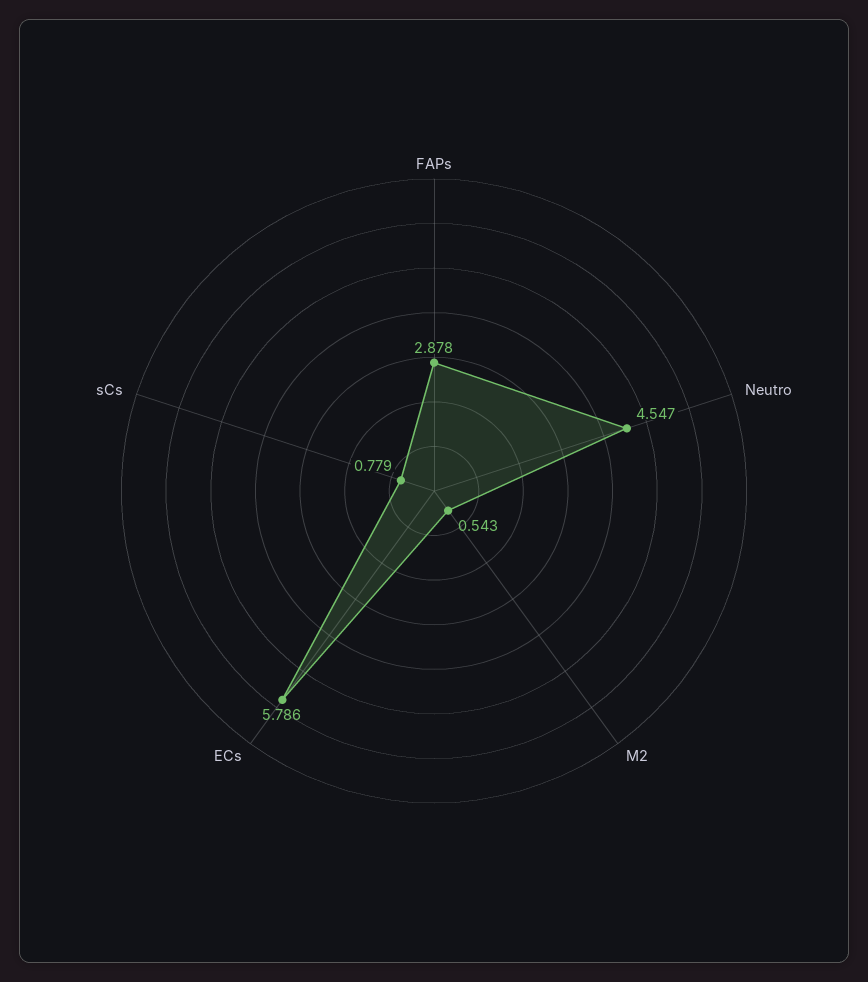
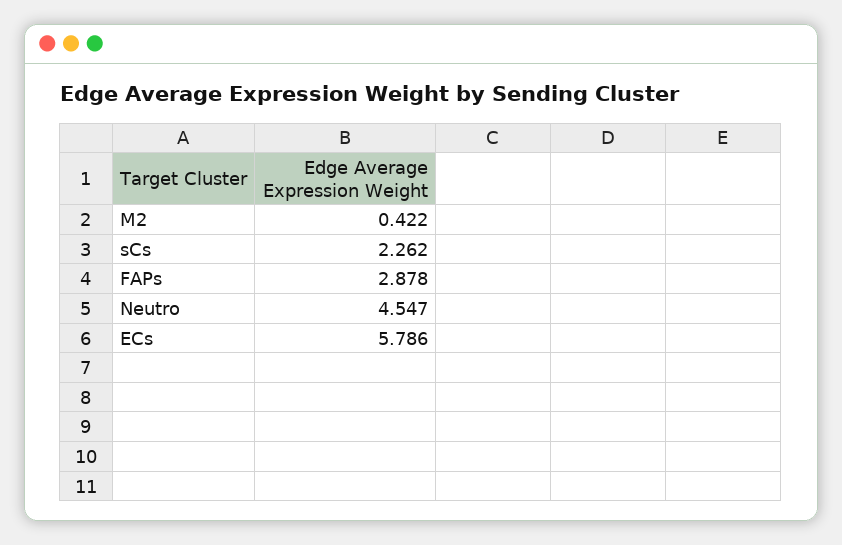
M2: 0.543 -> 0.422
sCs: 0.779 -> 2.262

